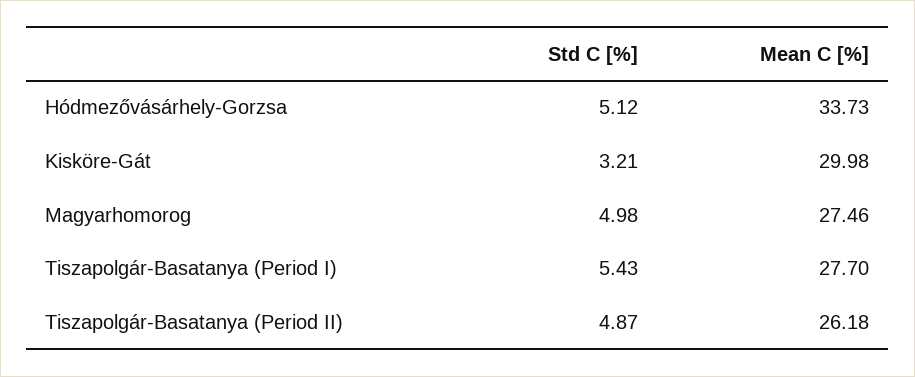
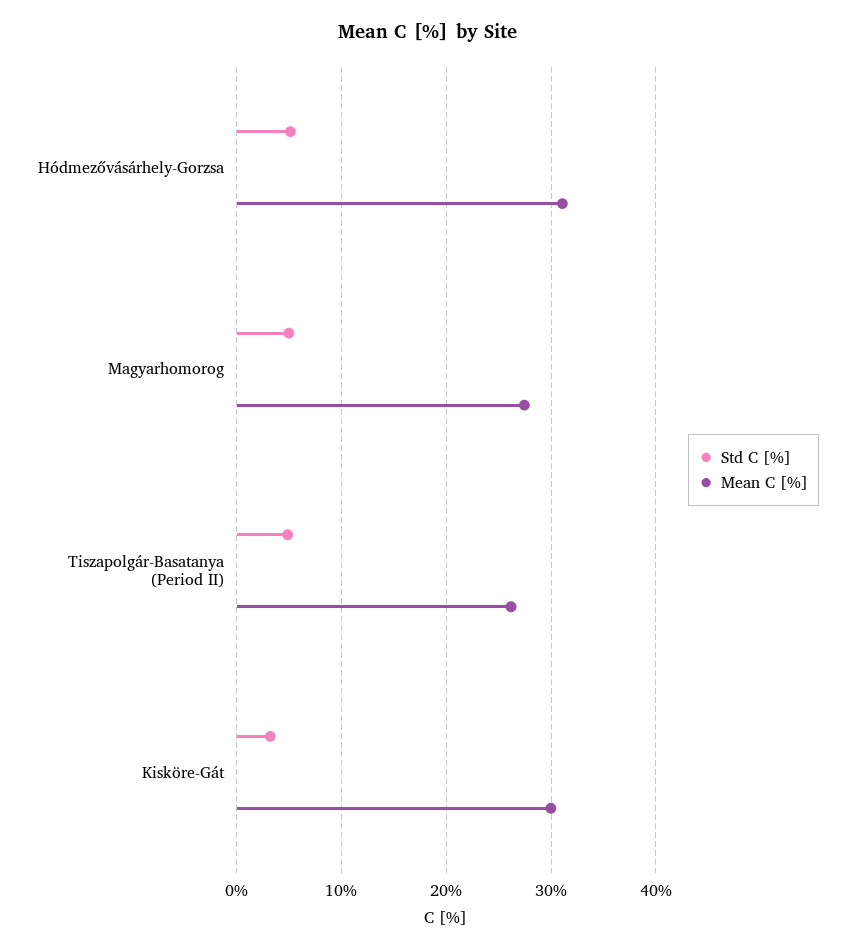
Mean C [%], Hódmezővásárhely-Gorzsa: 33.73 -> 31
Std C [%], Tiszapolgár-Basatanya (Period I): 5.43 -> none
Mean C [%], Tiszapolgár-Basatanya (Period I): 27.7 -> none

